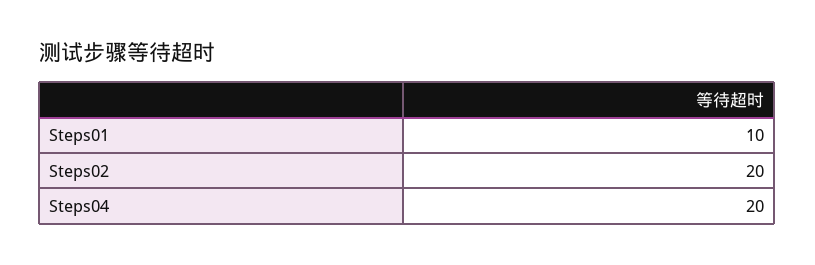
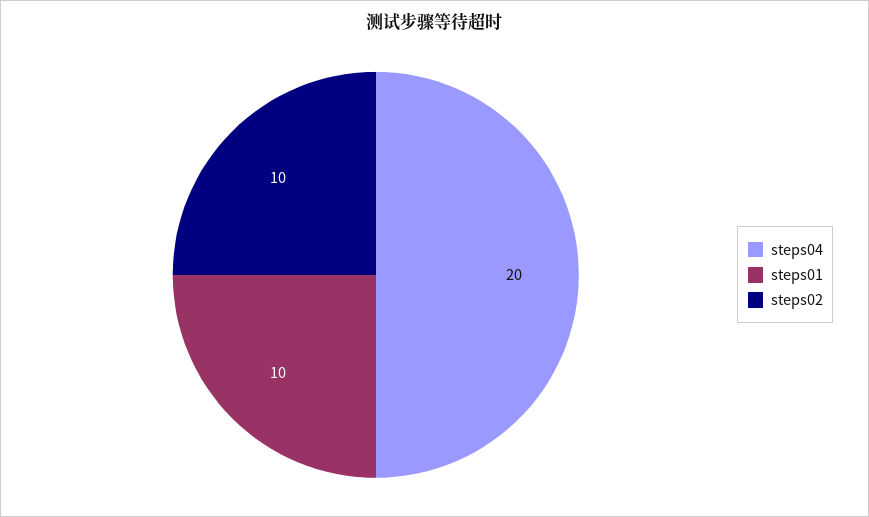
Steps02: 20 -> 10

